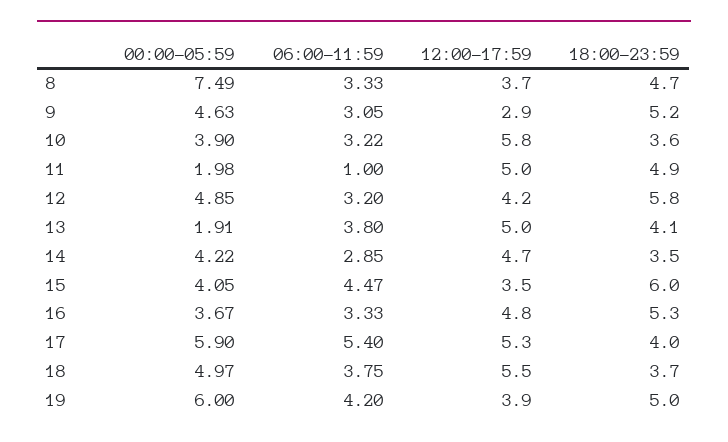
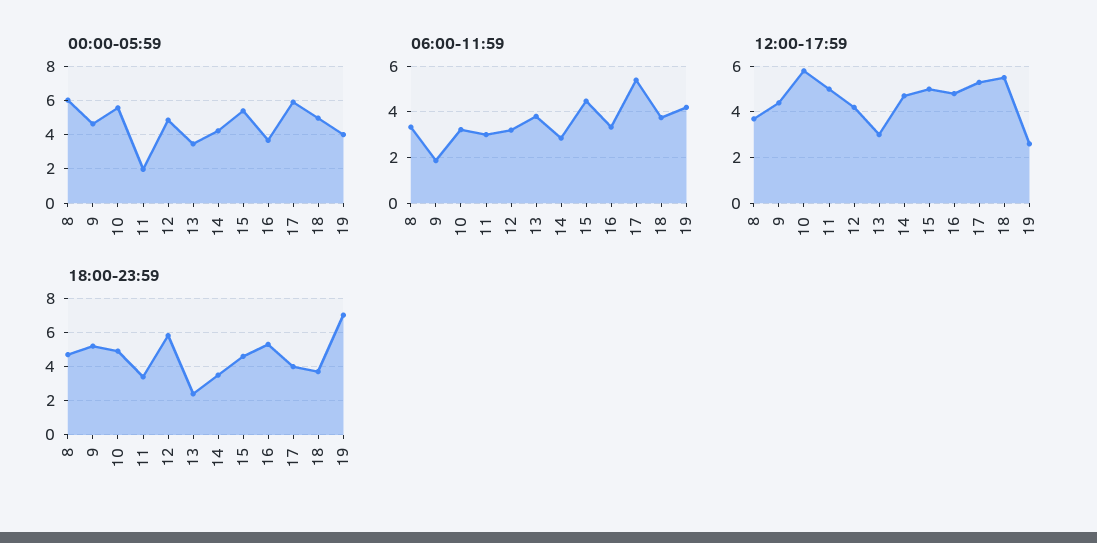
00:00-05:59, 8: 7.49 -> 6
06:00-11:59, 9: 3.05 -> 2
12:00-17:59, 9: 2.9 -> 4.5
00:00-05:59, 10: 3.9 -> 5.5
18:00-23:59, 10: 3.6 -> 5
06:00-11:59, 11: 1 -> 3
18:00-23:59, 11: 4.9 -> 3.5
00:00-05:59, 13: 1.91 -> 3.5
12:00-17:59, 13: 5 -> 3
18:00-23:59, 13: 4.1 -> 2.5
00:00-05:59, 15: 4.05 -> 5.5
12:00-17:59, 15: 3.5 -> 5
18:00-23:59, 15: 6 -> 4.5
00:00-05:59, 19: 6 -> 4
12:00-17:59, 19: 3.9 -> 2.5
18:00-23:59, 19: 5 -> 7

